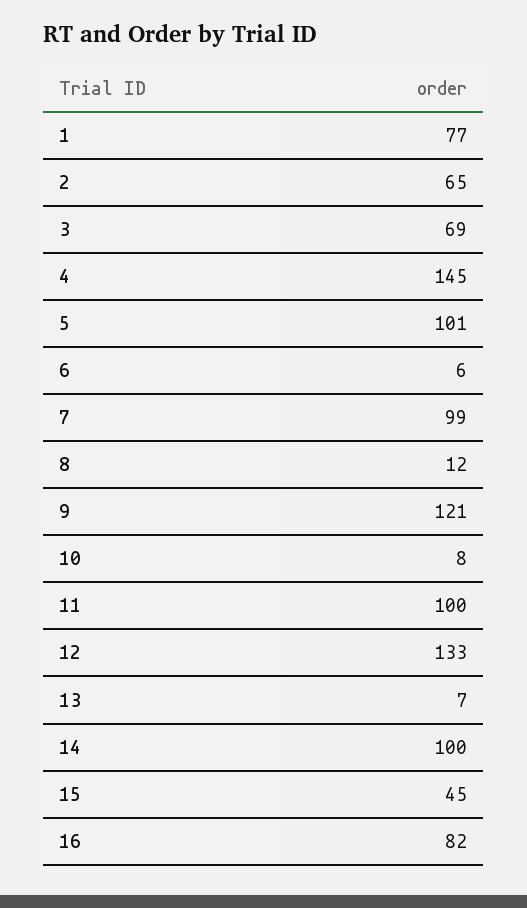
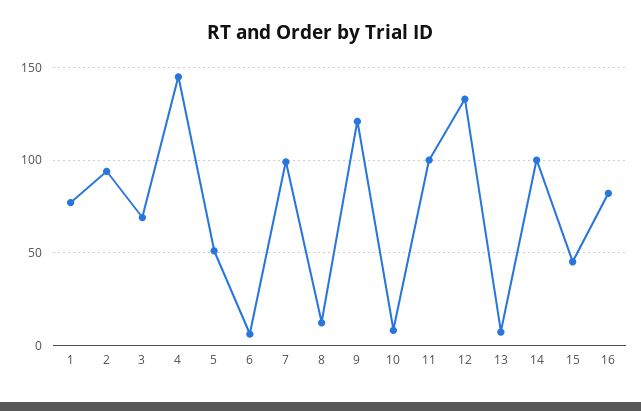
2: 65 -> 95
5: 101 -> 50

